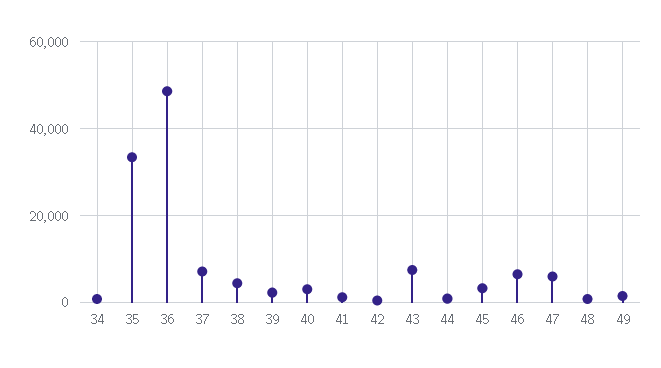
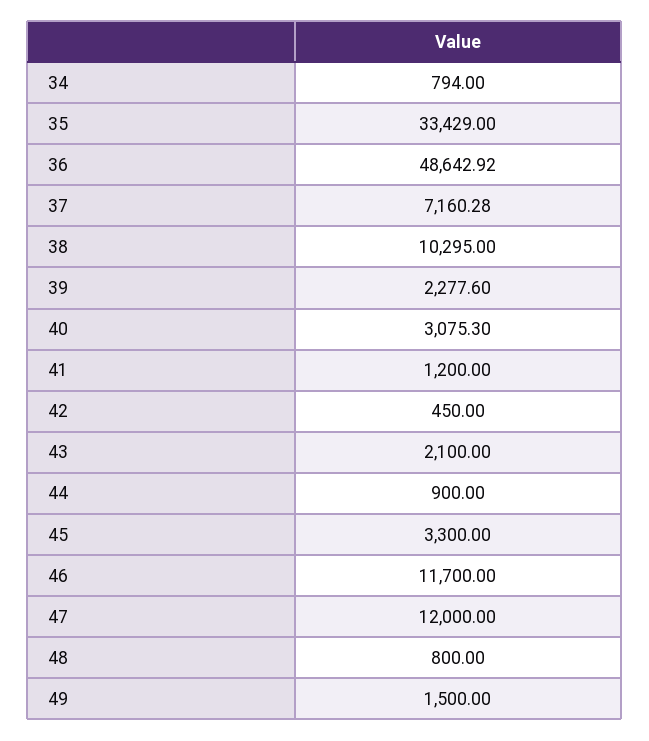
38: 4000 -> 10295
43: 8000 -> 2100
46: 6000 -> 11700
47: 6000 -> 12000

